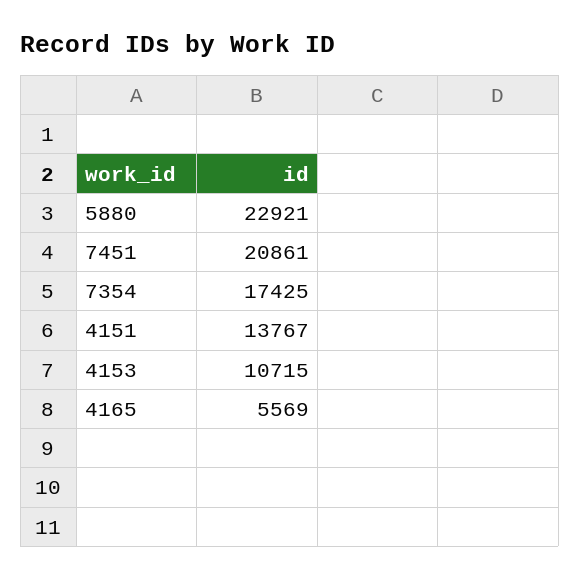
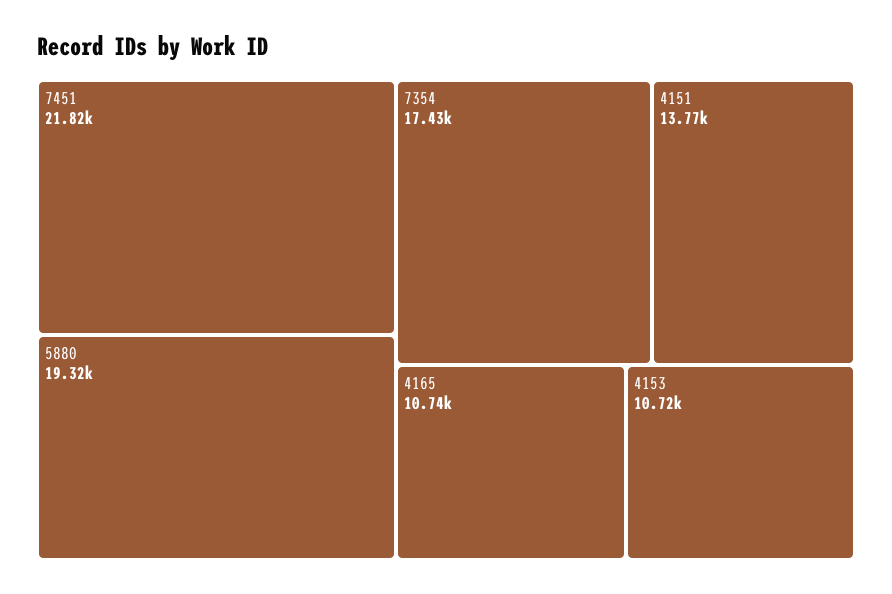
5880: 22921 -> 19320
7451: 20861 -> 21820
4165: 5569 -> 10740

